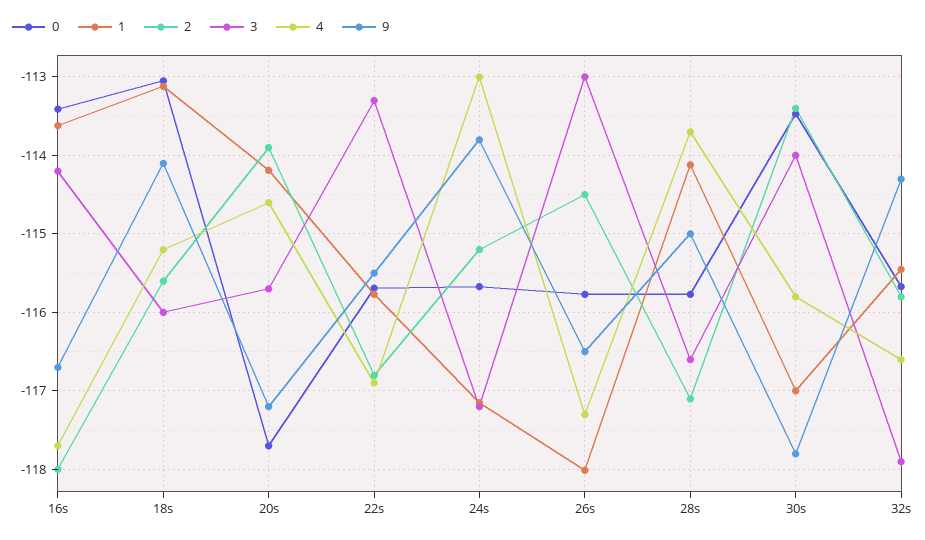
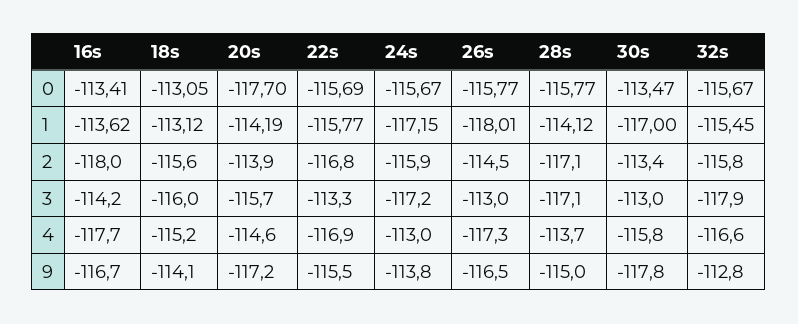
2, 24s: -115.2 -> -115.9
3, 28s: -116.6 -> -117.1
3, 30s: -114 -> -113
9, 32s: -114.3 -> -112.8

